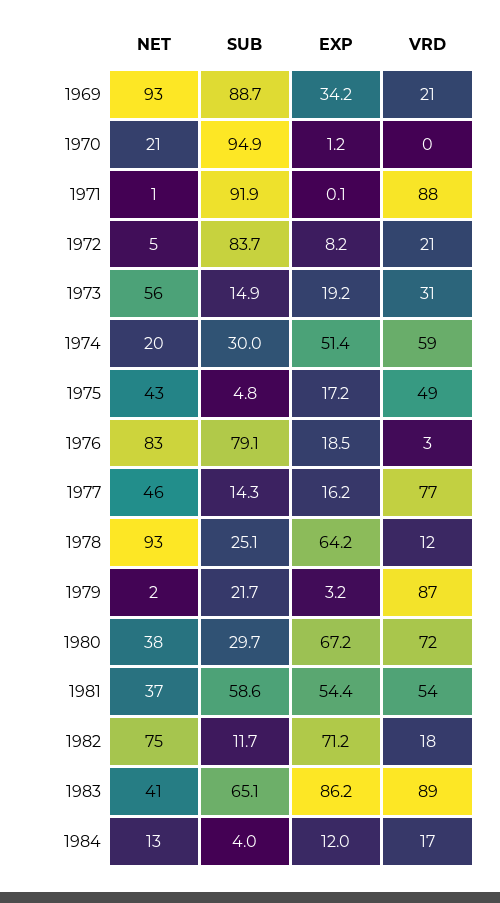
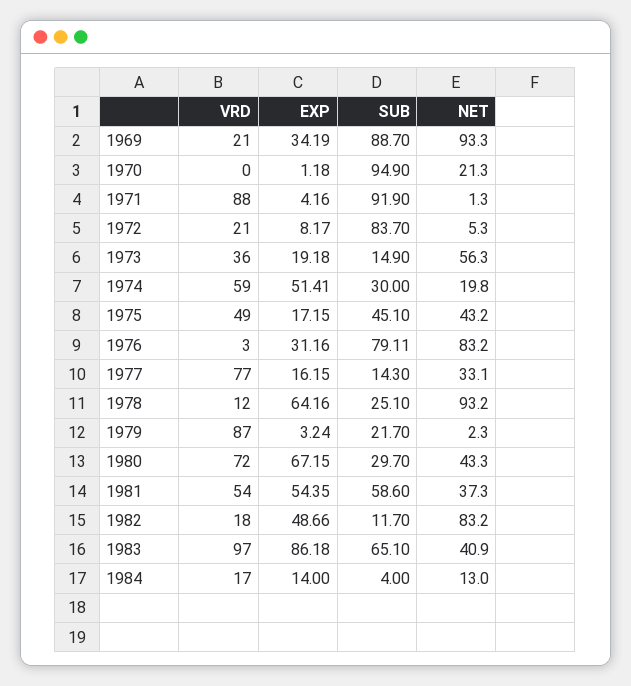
EXP, 1971: 0.1 -> 4.16
VRD, 1973: 31 -> 36
SUB, 1975: 4.8 -> 45.1
EXP, 1976: 18.5 -> 31.16
NET, 1977: 46 -> 33.1
NET, 1980: 38 -> 43.3
NET, 1982: 75 -> 83.2
EXP, 1982: 71.2 -> 48.66
VRD, 1983: 89 -> 97
EXP, 1984: 12 -> 14

